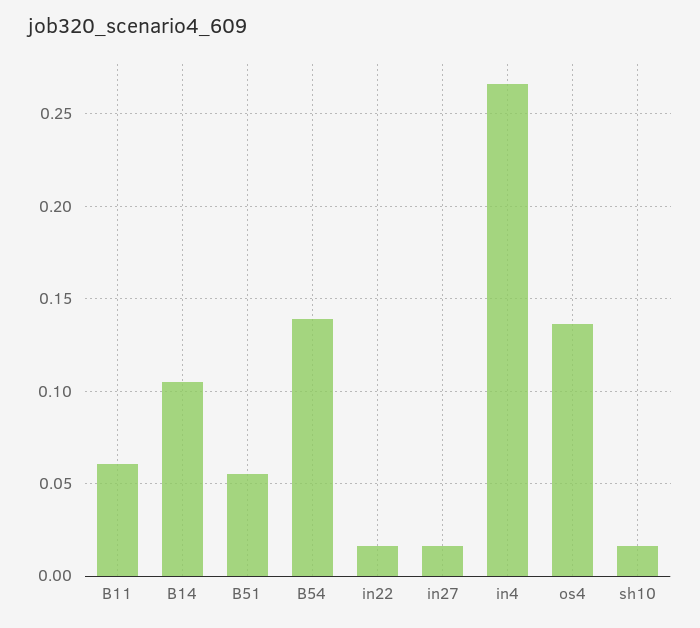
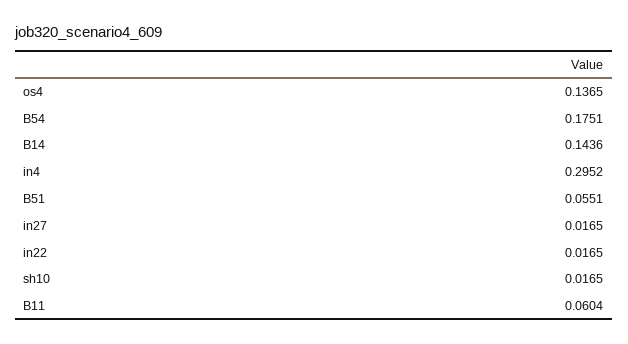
B14: 0.105 -> 0.1436
B54: 0.14 -> 0.1751
in4: 0.265 -> 0.2952

